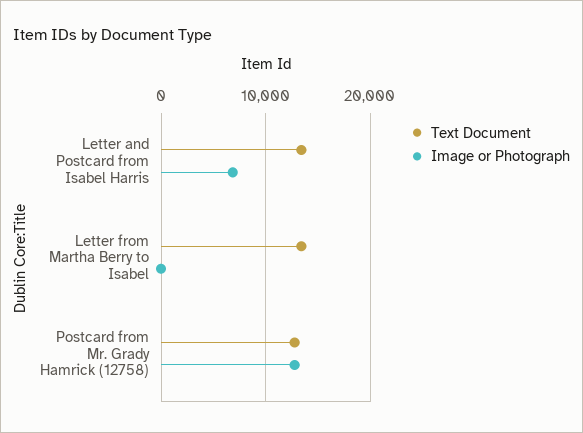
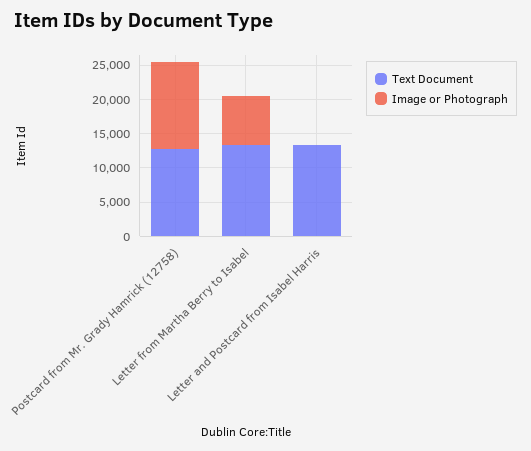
Image or Photograph, Letter and Postcard from Isabel Harris: 7000 -> 0
Image or Photograph, Letter from Martha Berry to Isabel: 0 -> 7500

